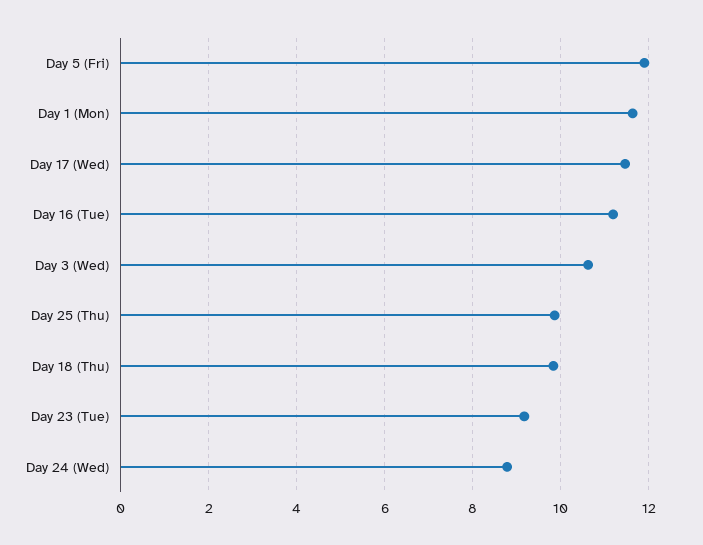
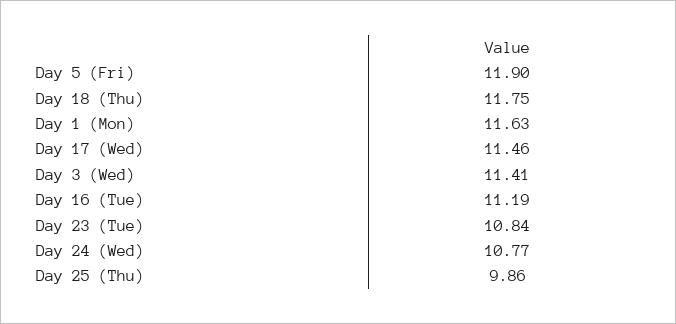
Day 3 (Wed): 10.6 -> 11.41
Day 18 (Thu): 9.8 -> 11.75
Day 23 (Tue): 9.2 -> 10.84
Day 24 (Wed): 8.8 -> 10.77

